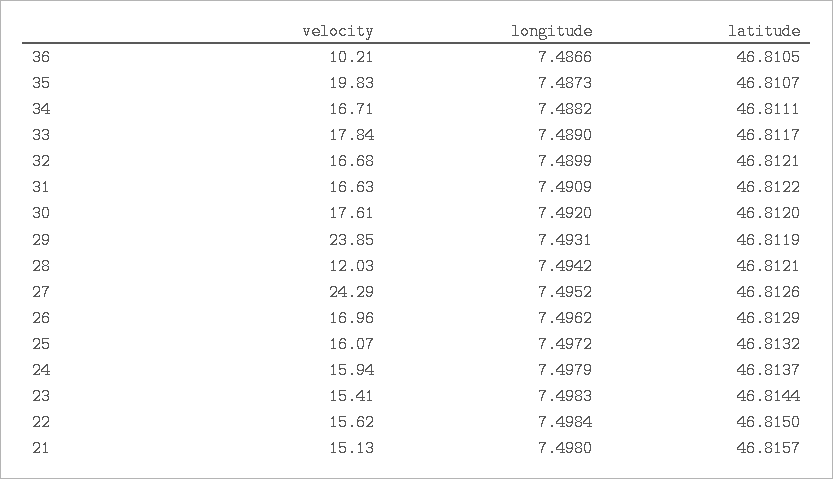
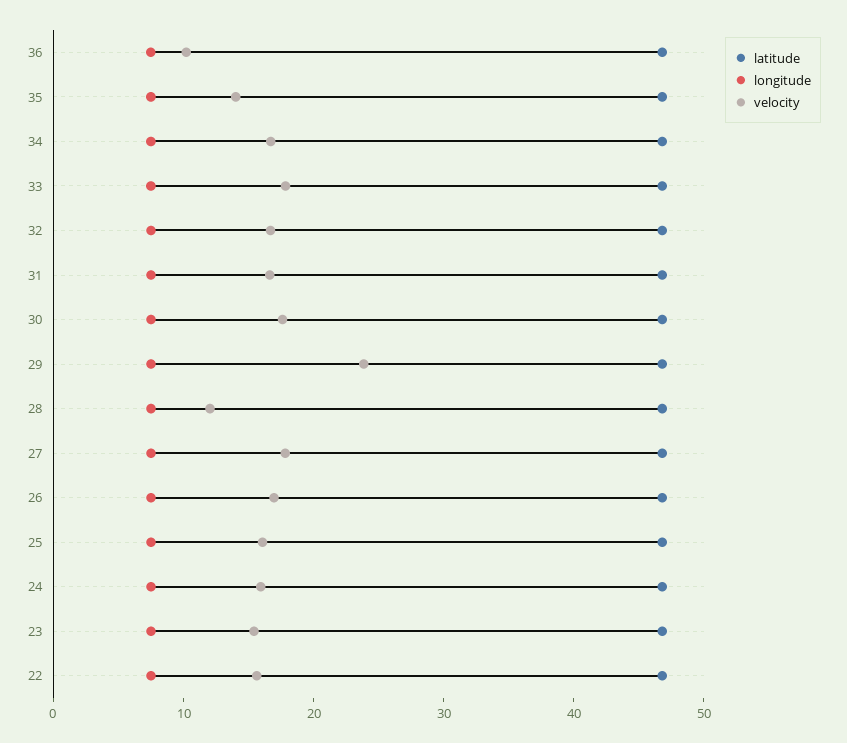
velocity, 35: 19.83 -> 14
velocity, 27: 24.29 -> 18
velocity, 21: 15.13 -> none
longitude, 21: 7.498 -> none
latitude, 21: 46.8157 -> none

